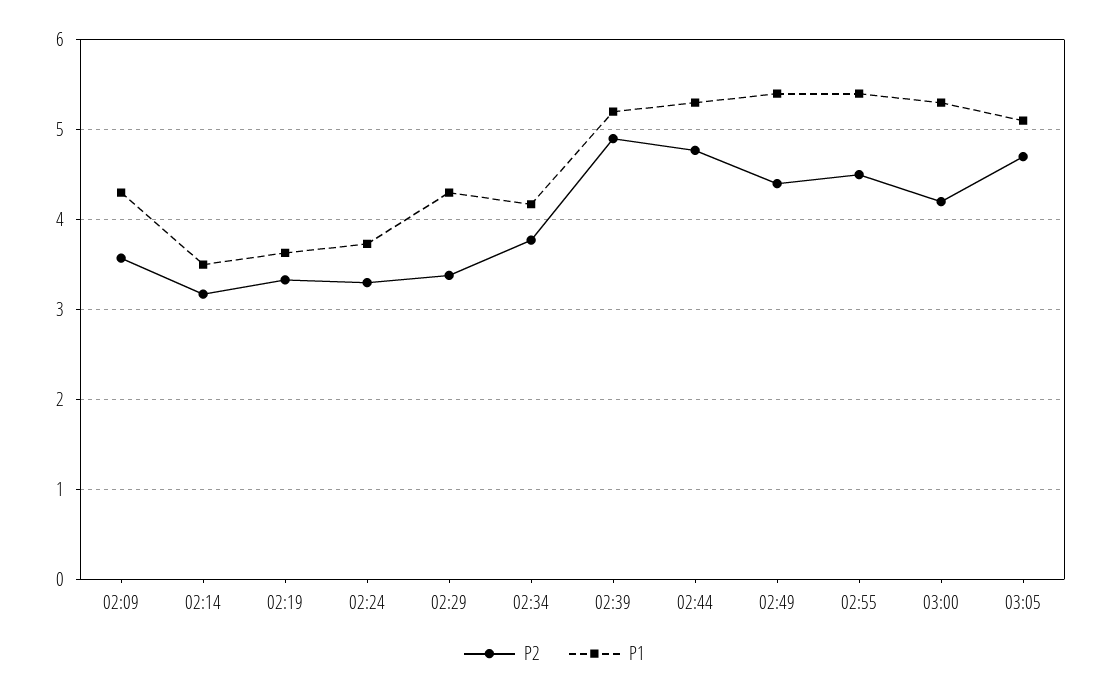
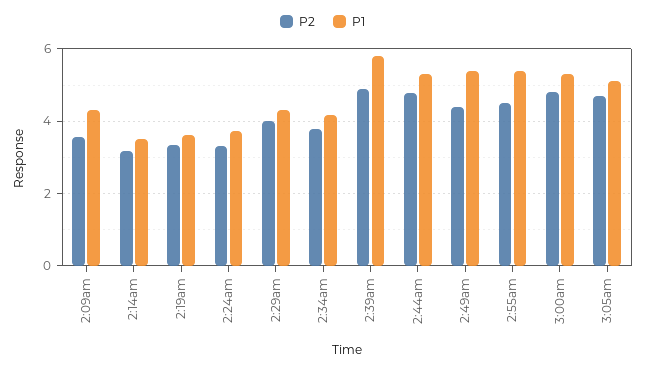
P2, 02:29: 3.4 -> 4
P1, 02:39: 5.2 -> 5.8
P2, 03:00: 4.2 -> 4.8

